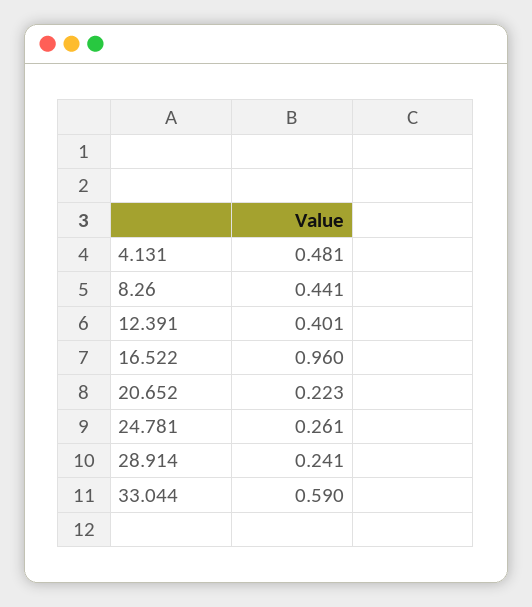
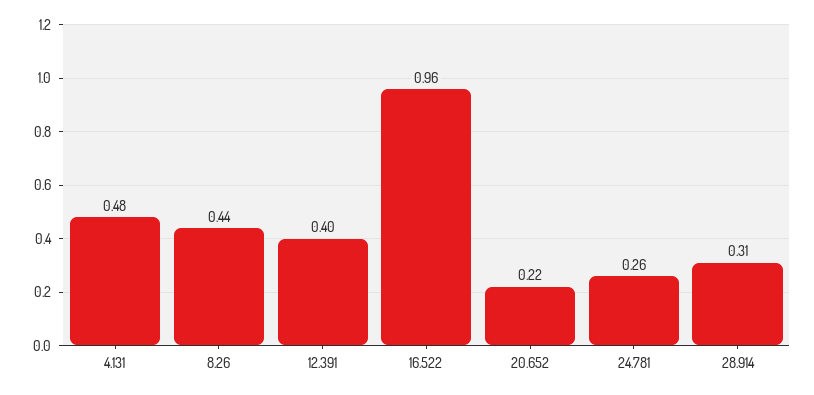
28.914: 0.241 -> 0.31
33.044: 0.59 -> none

